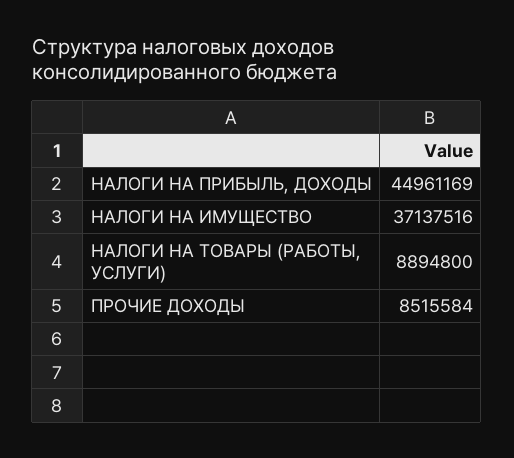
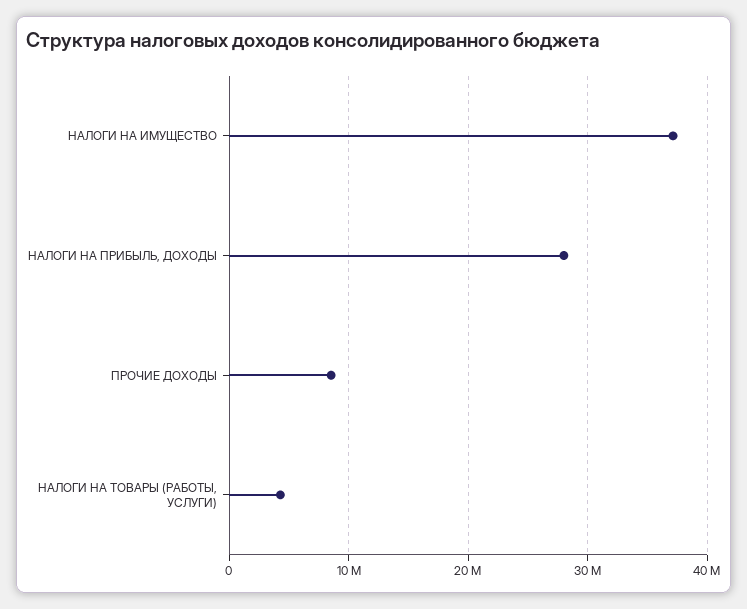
НАЛОГИ НА ПРИБЫЛЬ, ДОХОДЫ: 44961169 -> 28000000
НАЛОГИ НА ТОВАРЫ (РАБОТЫ, УСЛУГИ): 8894800 -> 4000000

